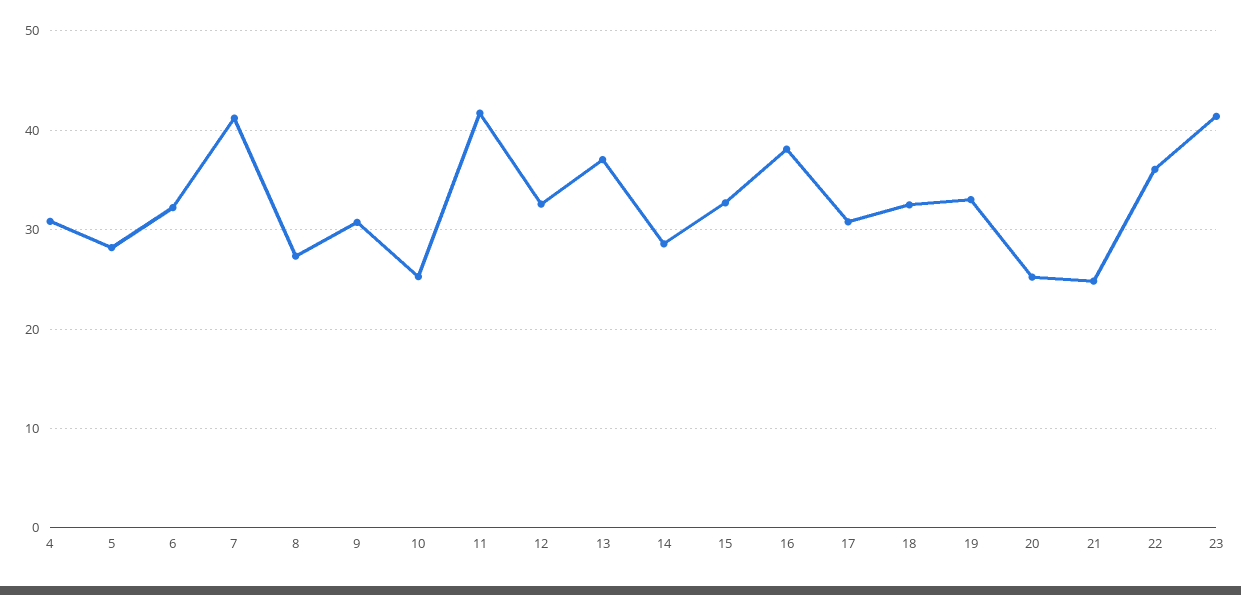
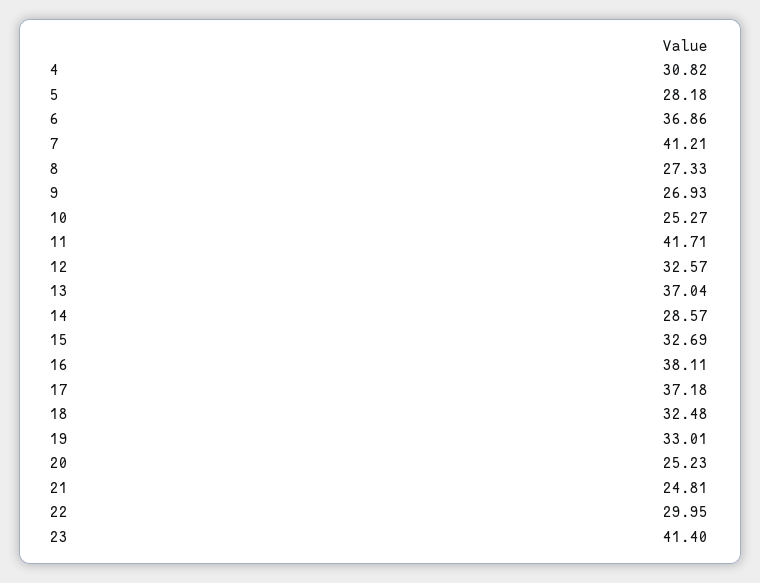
6: 32 -> 36.86
9: 31 -> 26.93
17: 31 -> 37.18
22: 36 -> 29.95

